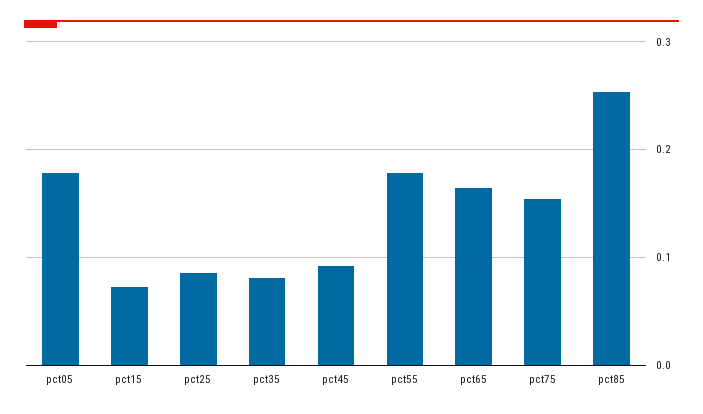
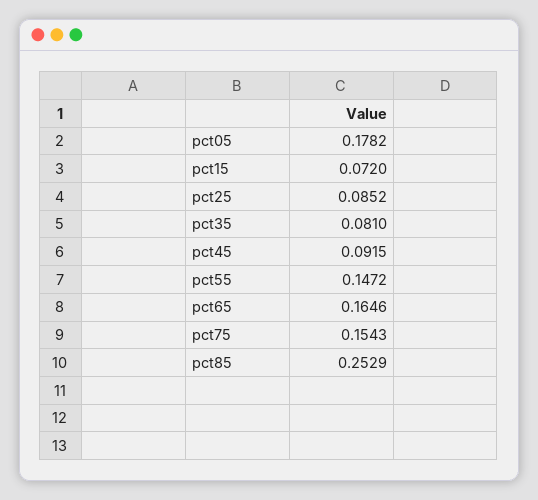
pct55: 0.18 -> 0.1472

